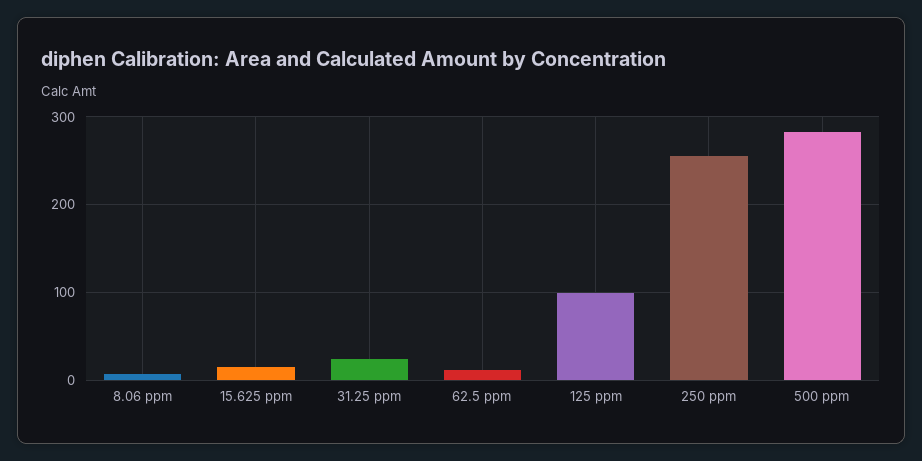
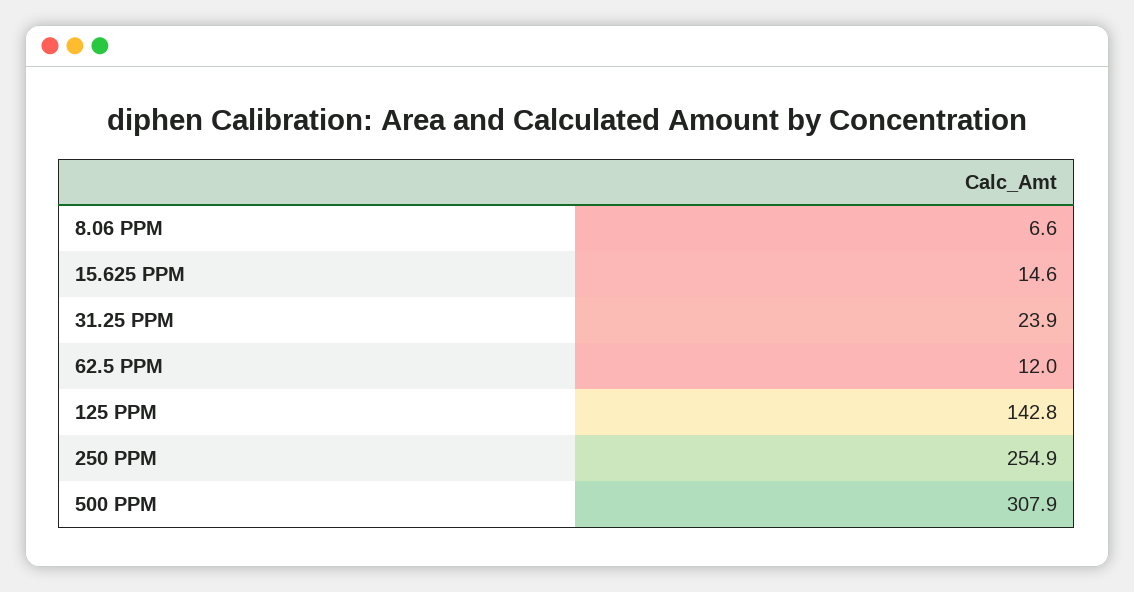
125 ppm: 100 -> 142.8
500 ppm: 280 -> 307.9

